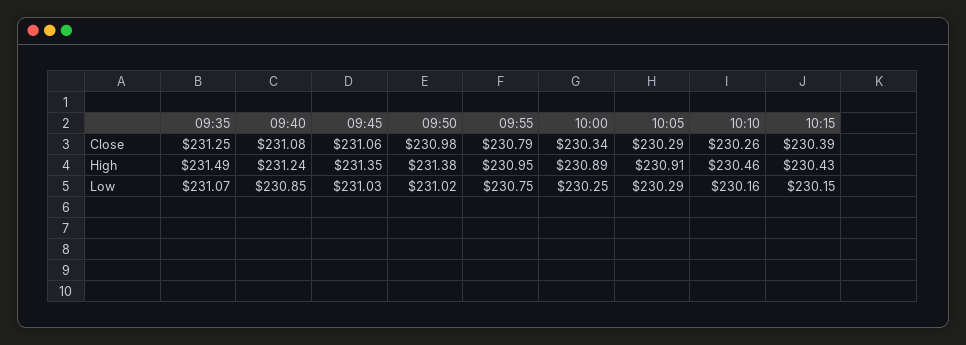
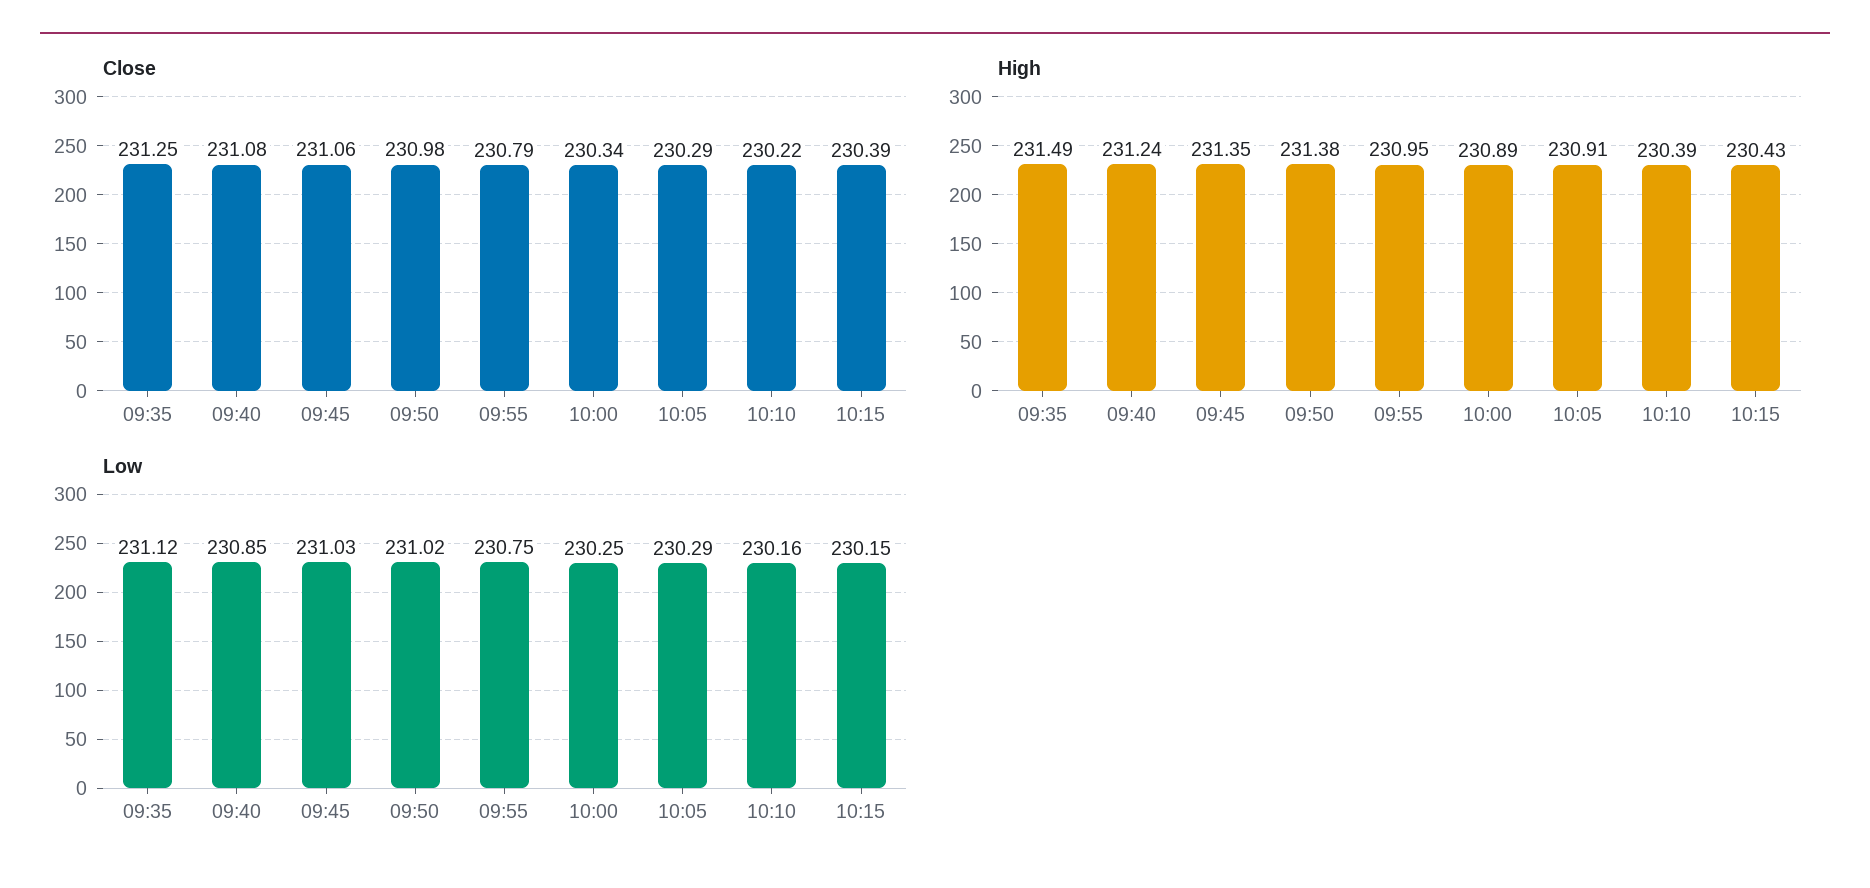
Close, 10:10: 230.26 -> 230.22
High, 10:10: 230.46 -> 230.39
Low, 09:35: 231.07 -> 231.12

